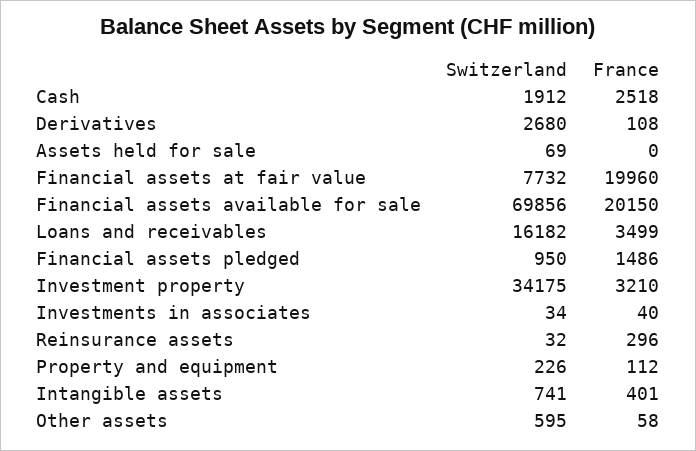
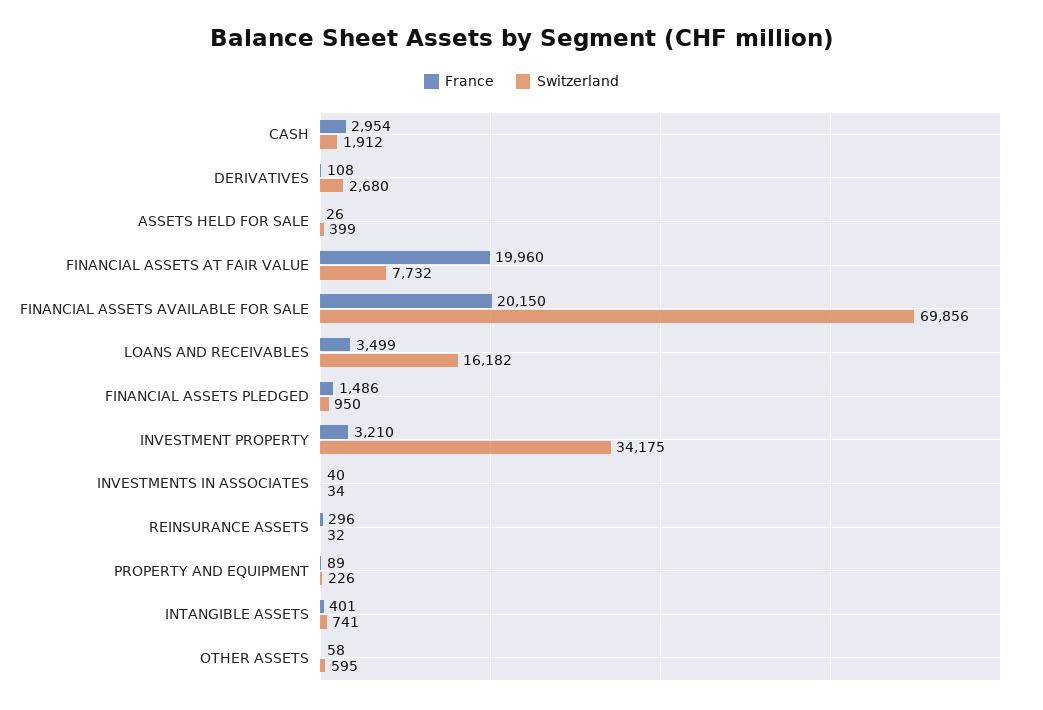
France, Cash: 2518 -> 2954
Switzerland, Assets held for sale: 69 -> 399
France, Assets held for sale: 0 -> 26
France, Property and equipment: 112 -> 89

